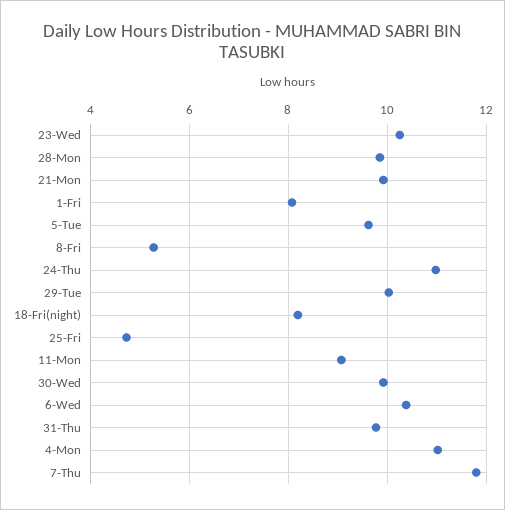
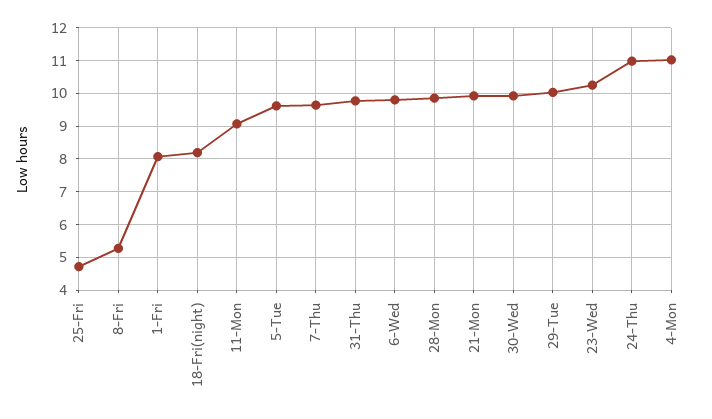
6-Wed: 10.4 -> 9.8
7-Thu: 11.8 -> 9.6

